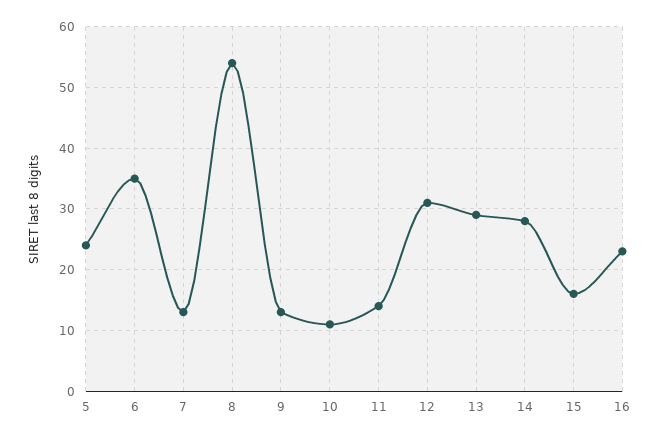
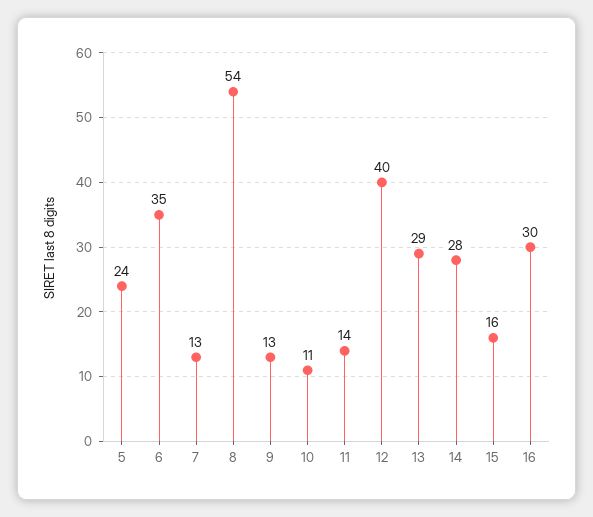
12: 31 -> 40
16: 23 -> 30

